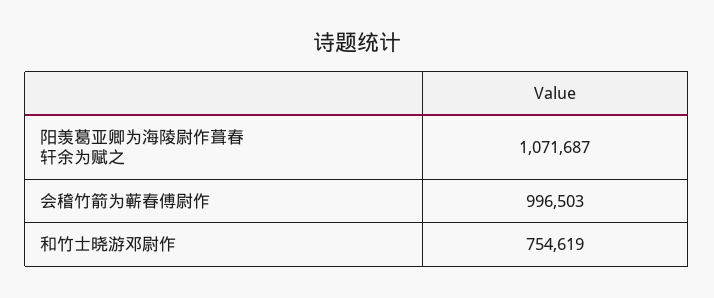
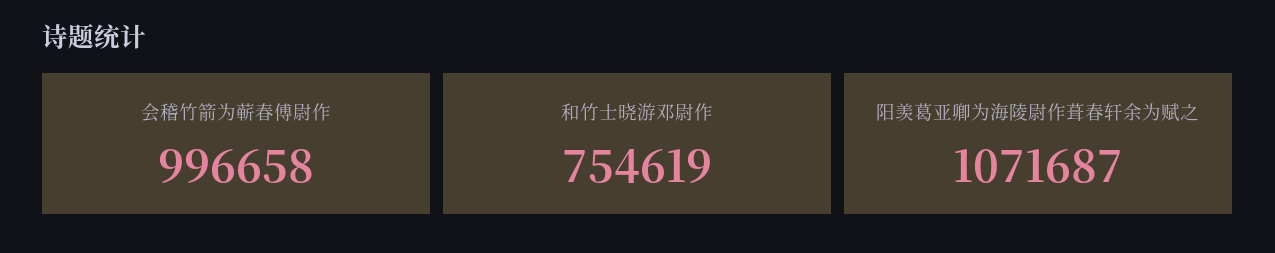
会稽竹箭为蕲春傅尉作: 996503 -> 996658

